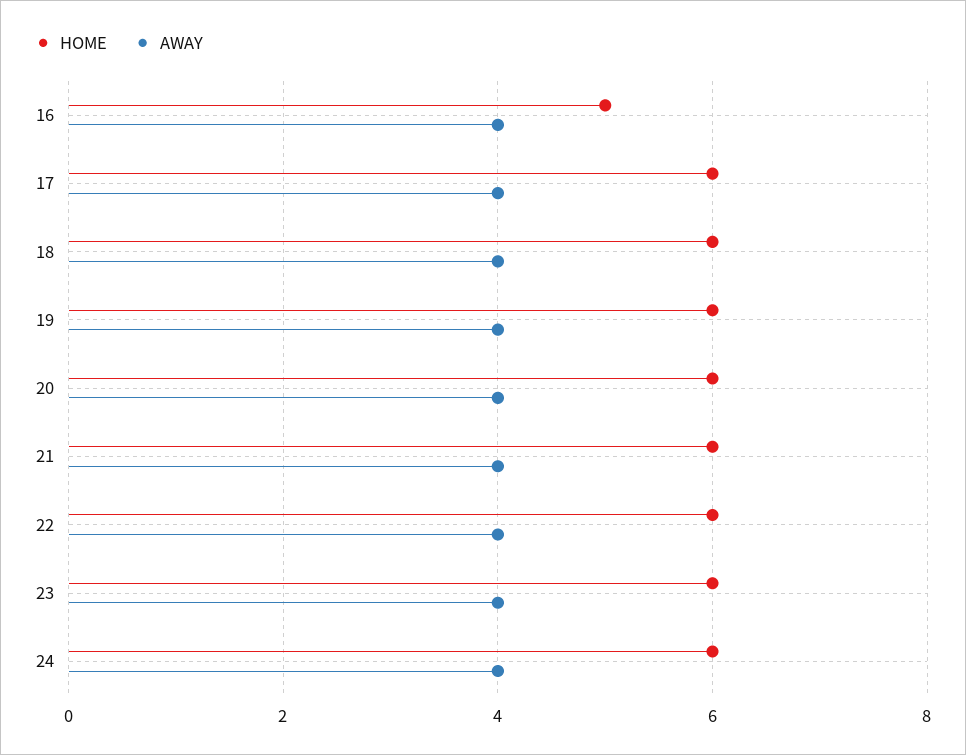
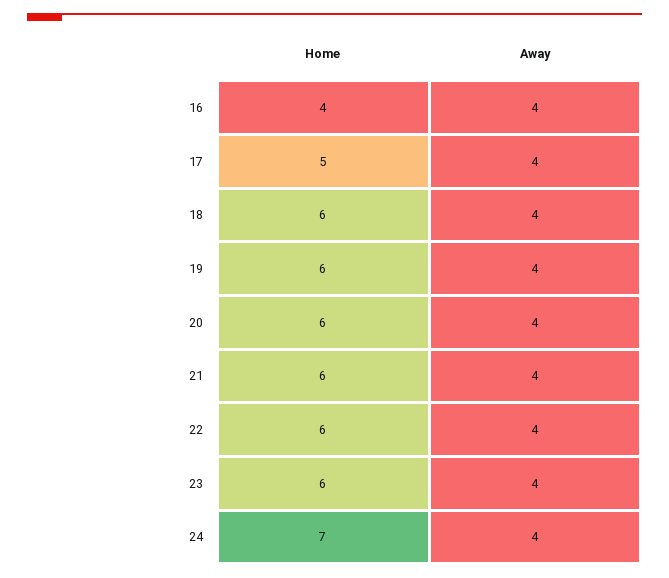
HOME, 16: 5 -> 4
HOME, 17: 6 -> 5
HOME, 24: 6 -> 7

